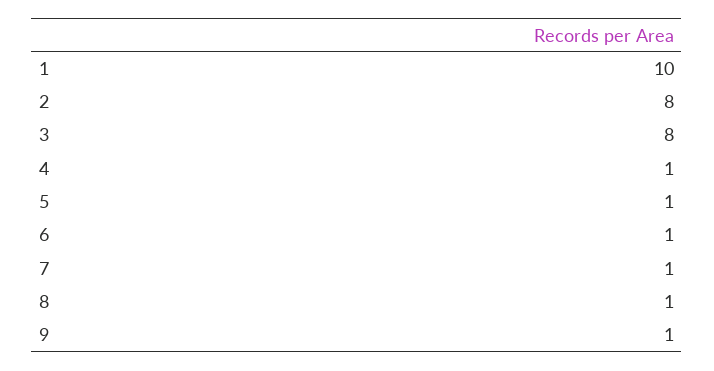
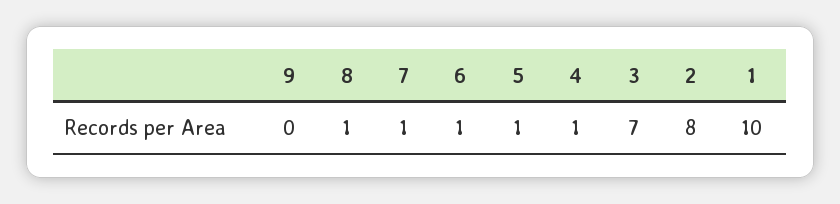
3: 8 -> 7
9: 1 -> 0

